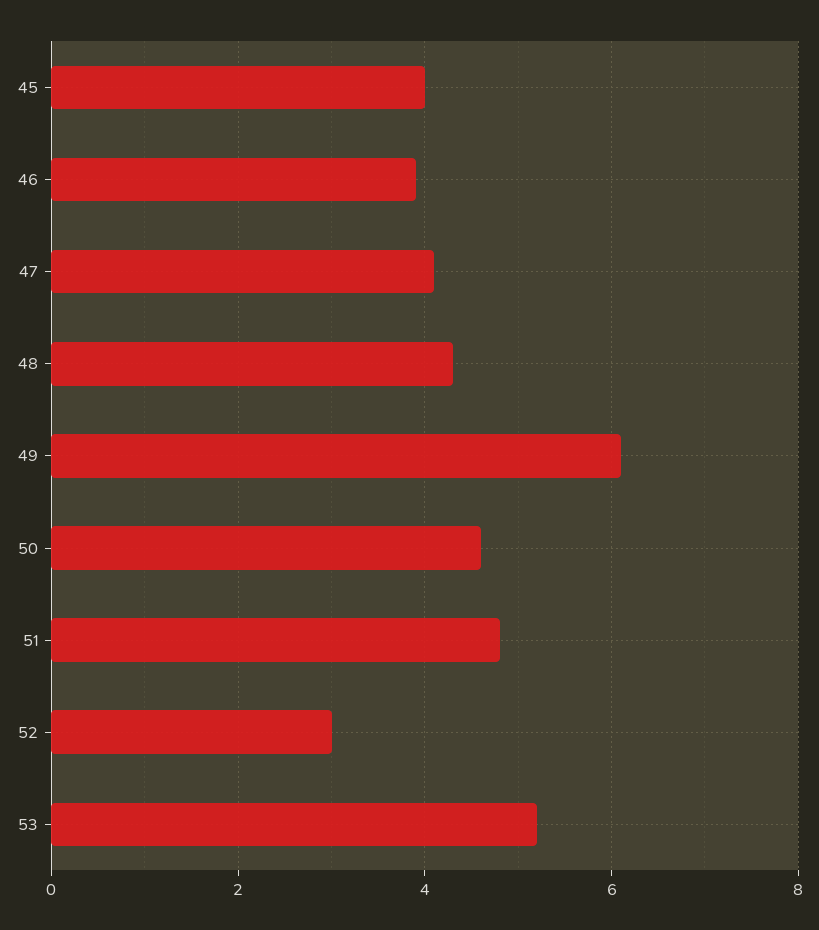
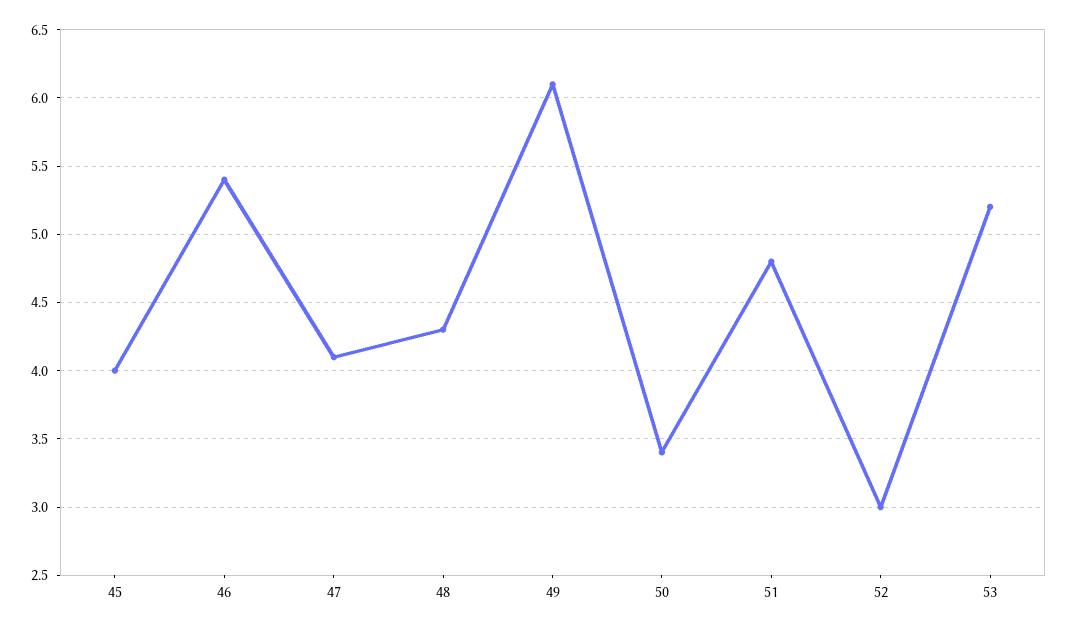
46: 4 -> 5.4
50: 4.5 -> 3.4

